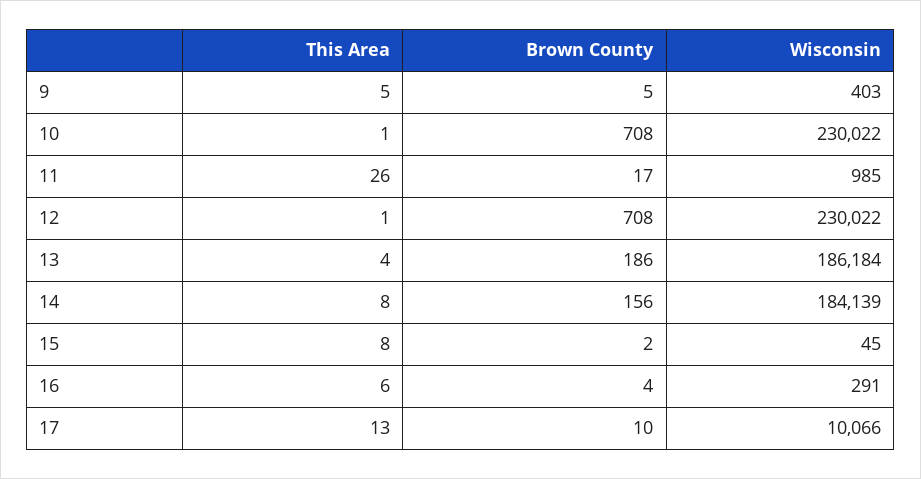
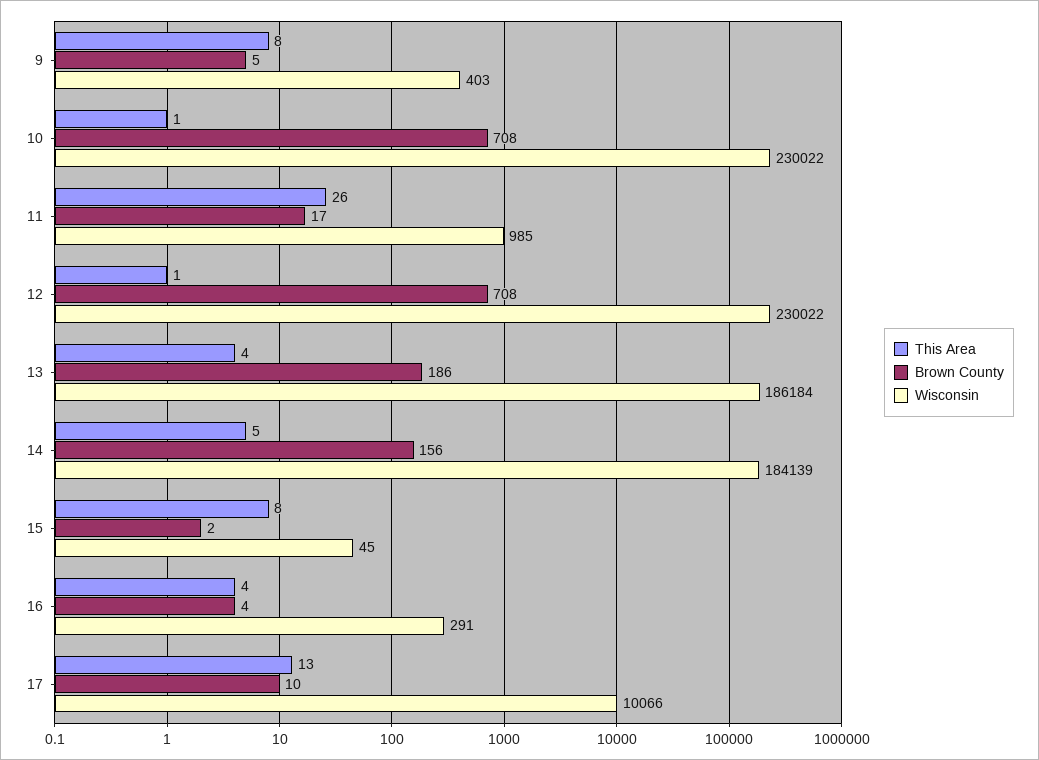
This Area, 9: 5 -> 8
This Area, 14: 8 -> 5
This Area, 16: 6 -> 4

